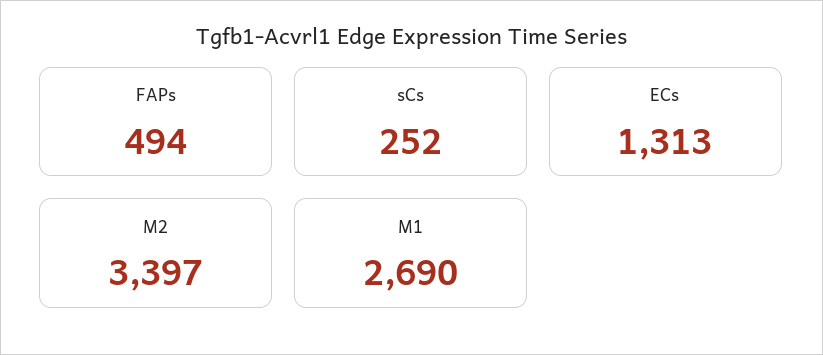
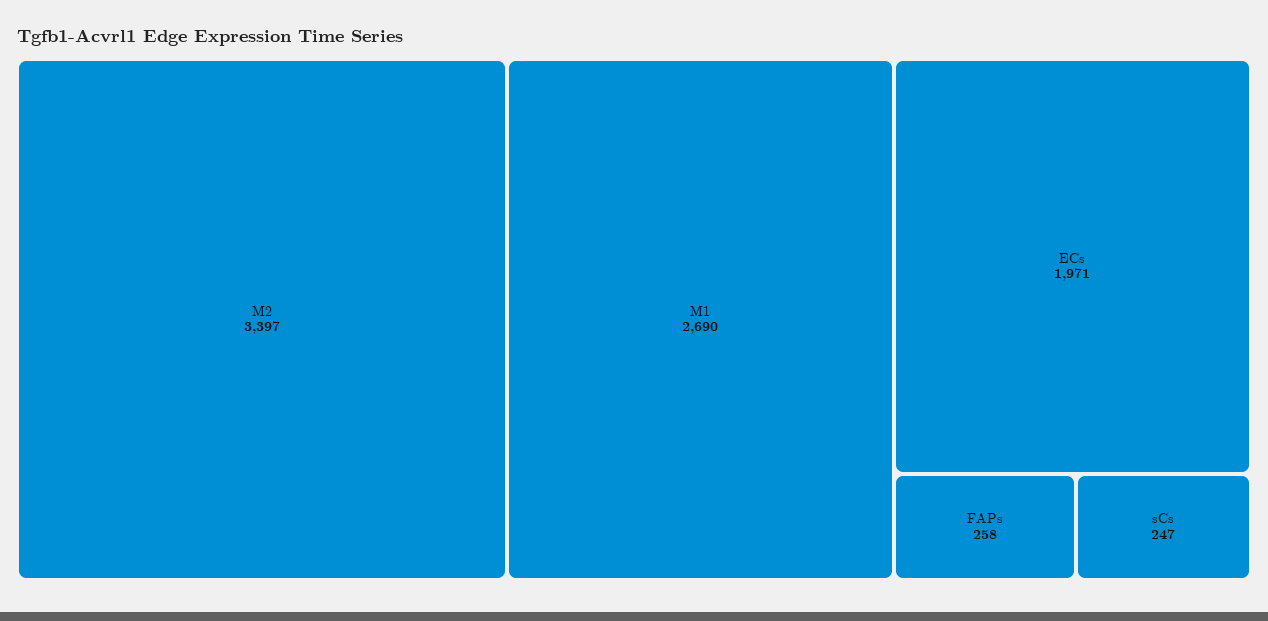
FAPs: 494 -> 258
sCs: 252 -> 247
ECs: 1313 -> 1971

